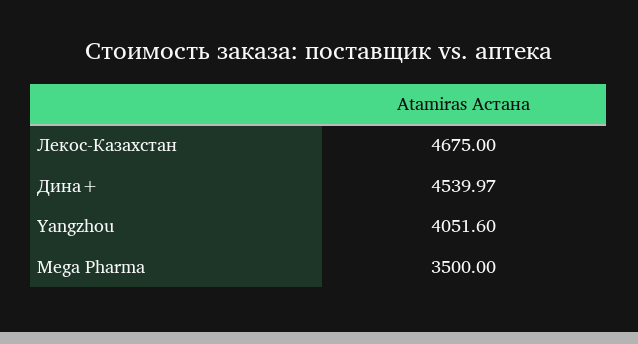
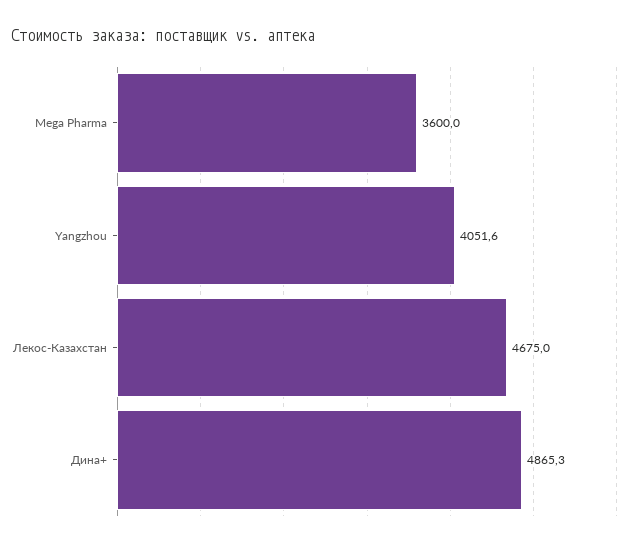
Дина+: 4539.97 -> 4865.3
Mega Pharma: 3500 -> 3600

